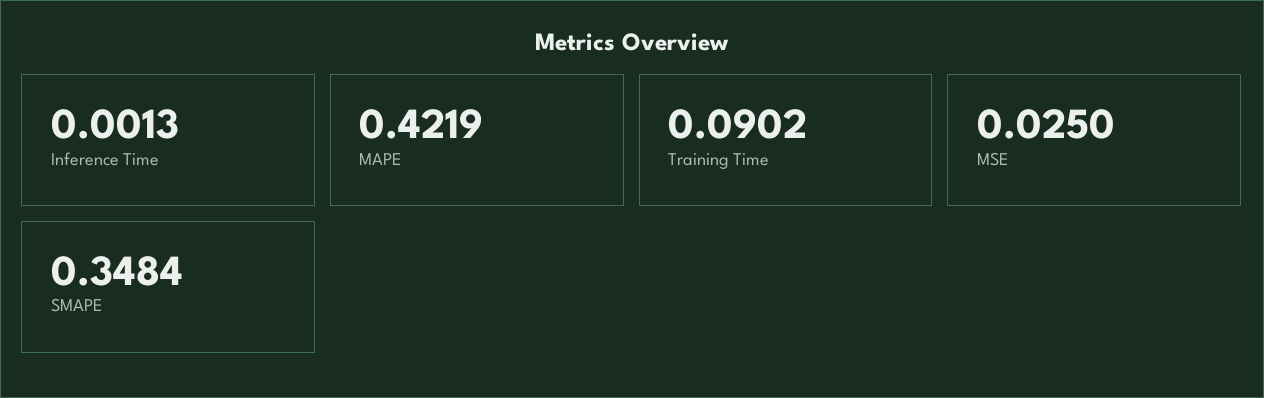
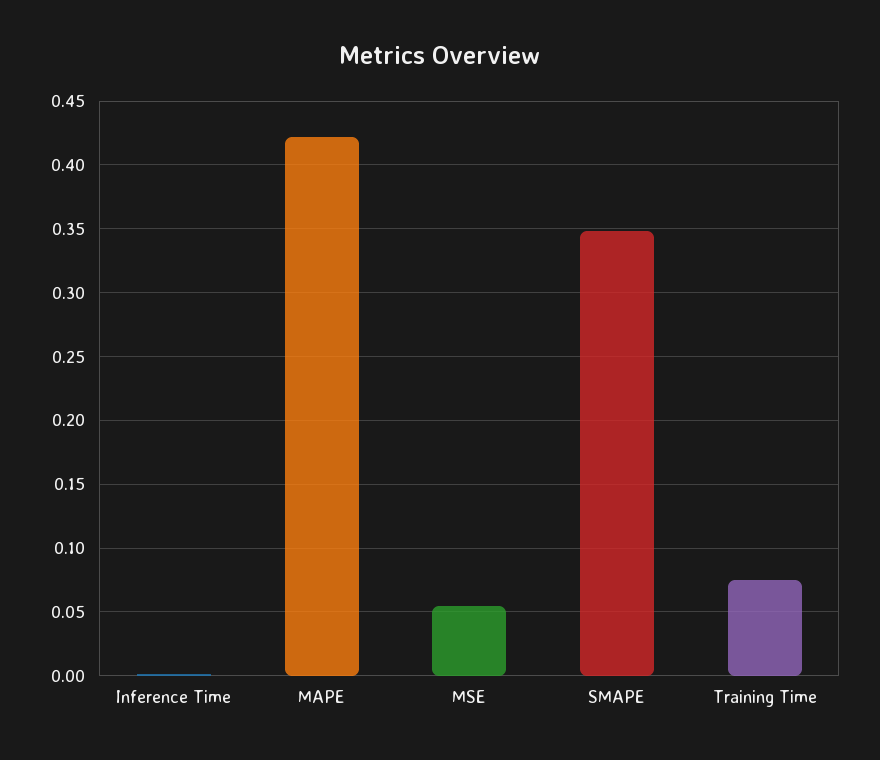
Training Time: 0.0902 -> 0.075
MSE: 0.025 -> 0.055

